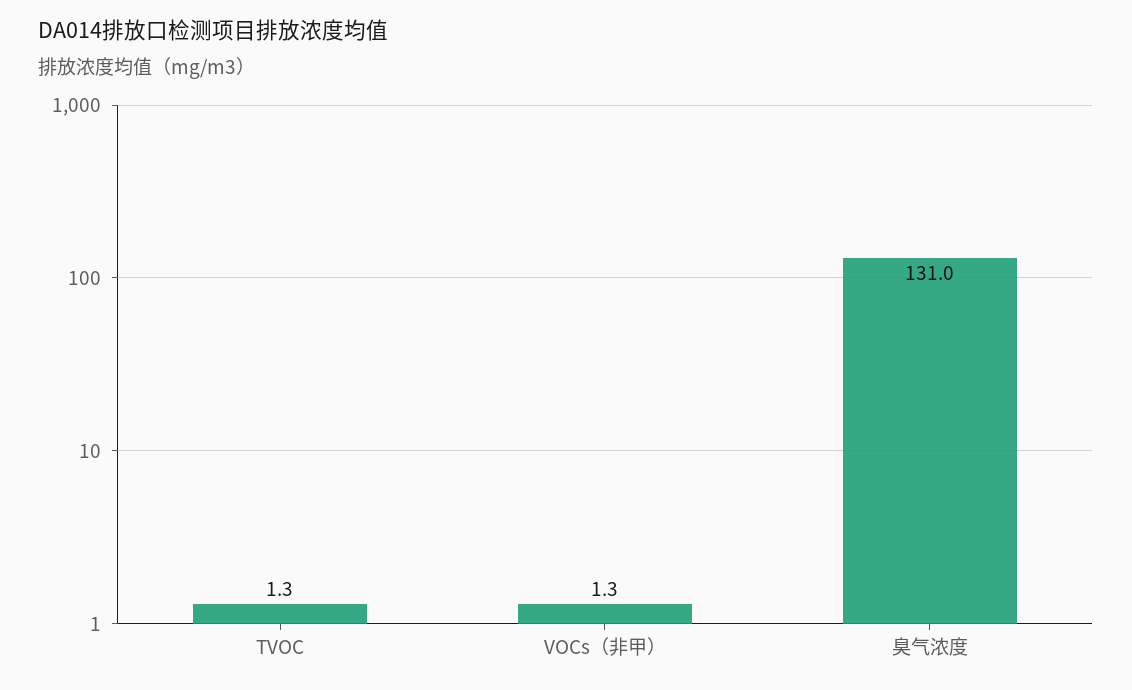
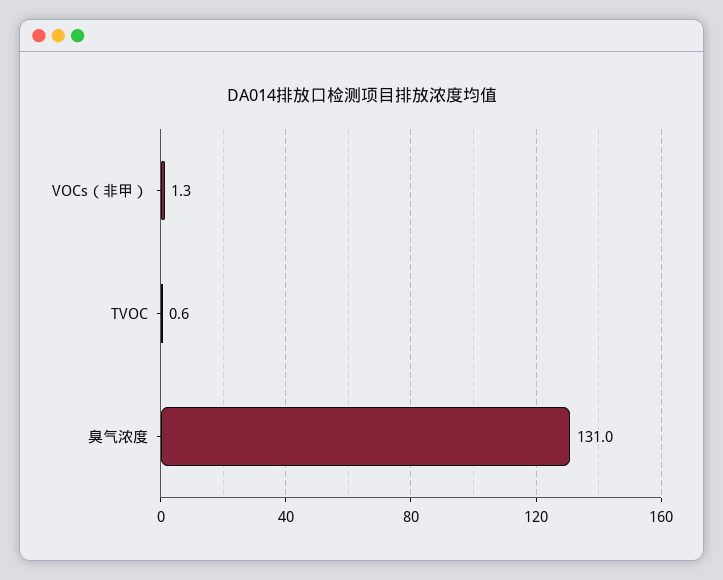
TVOC: 1.3 -> 0.6

